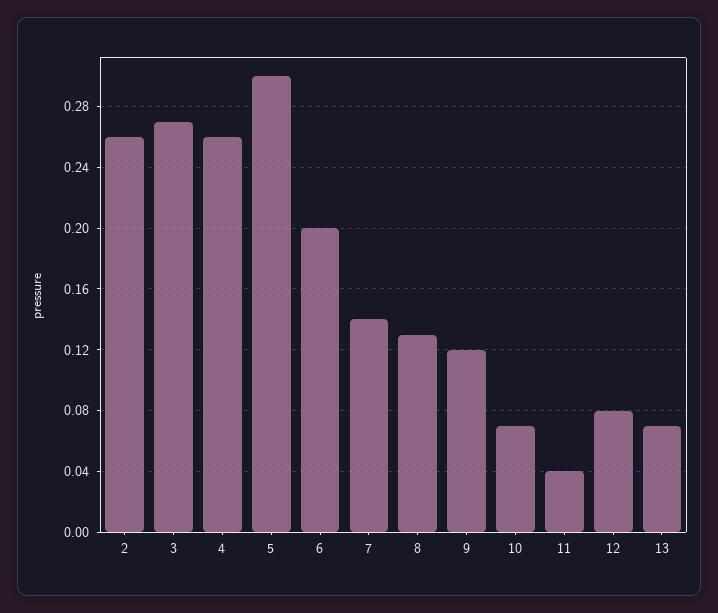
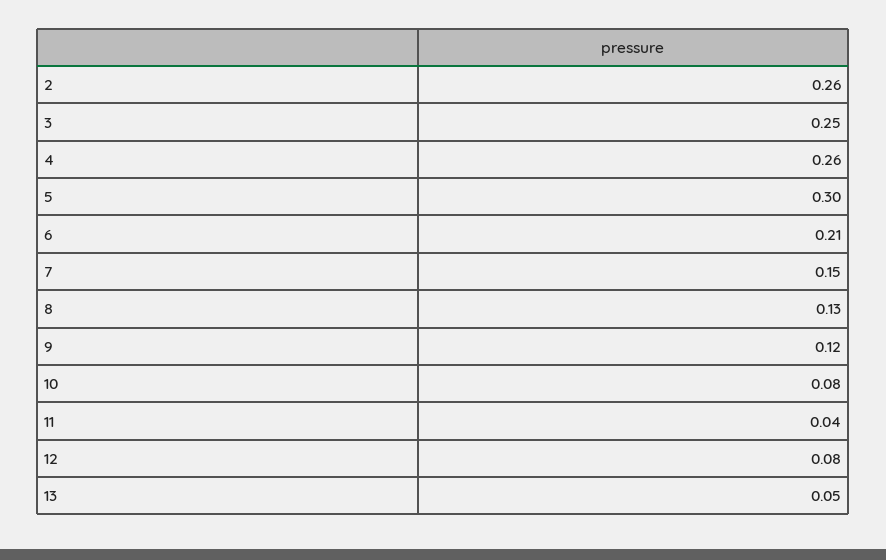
3: 0.27 -> 0.25
6: 0.2 -> 0.21
7: 0.14 -> 0.15
10: 0.07 -> 0.08
13: 0.07 -> 0.05

